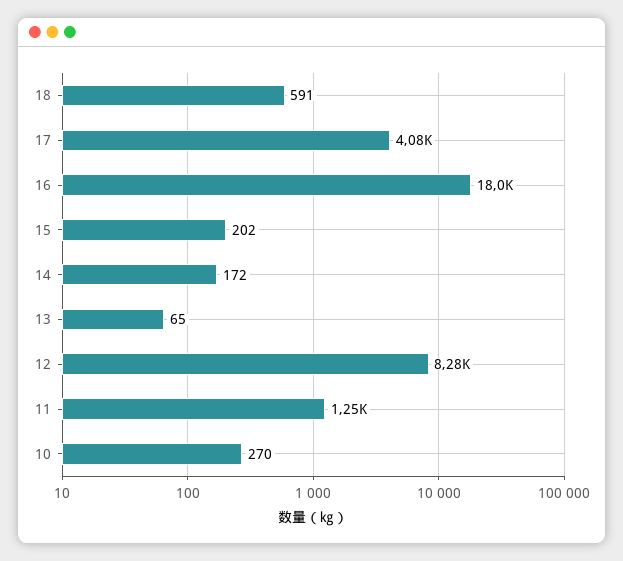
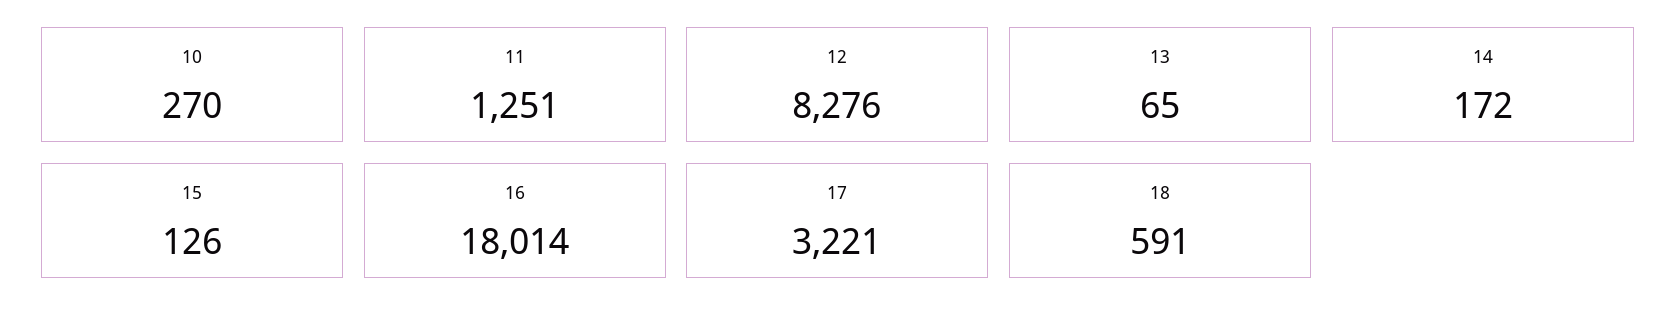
17: 4080 -> 3221
15: 202 -> 126

